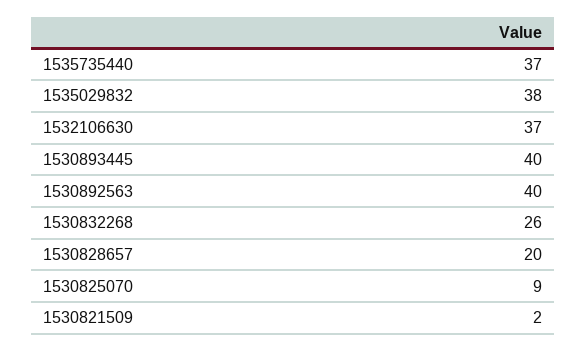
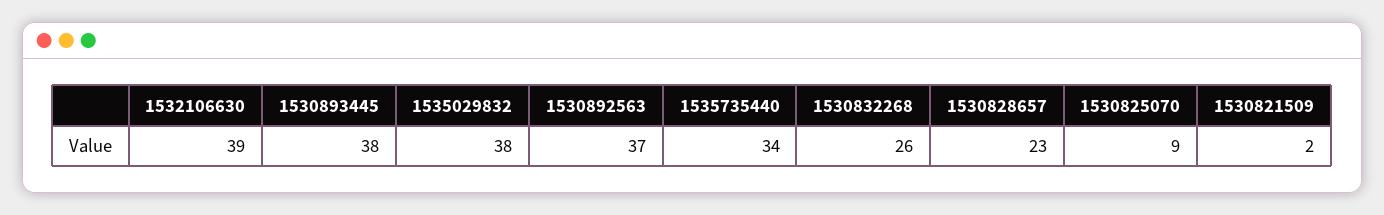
1535735440: 37 -> 34
1532106630: 37 -> 39
1530893445: 40 -> 38
1530892563: 40 -> 37
1530828657: 20 -> 23

